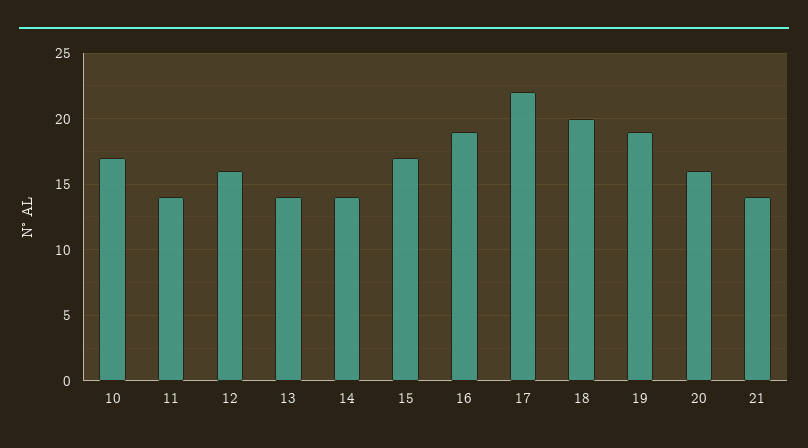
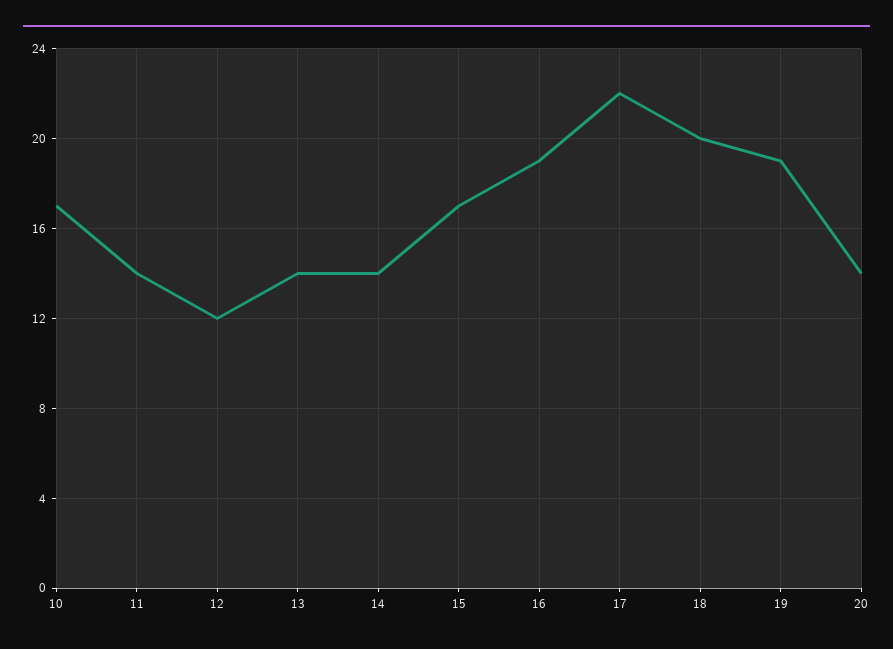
12: 16 -> 12
20: 16 -> 14
21: 14 -> none

